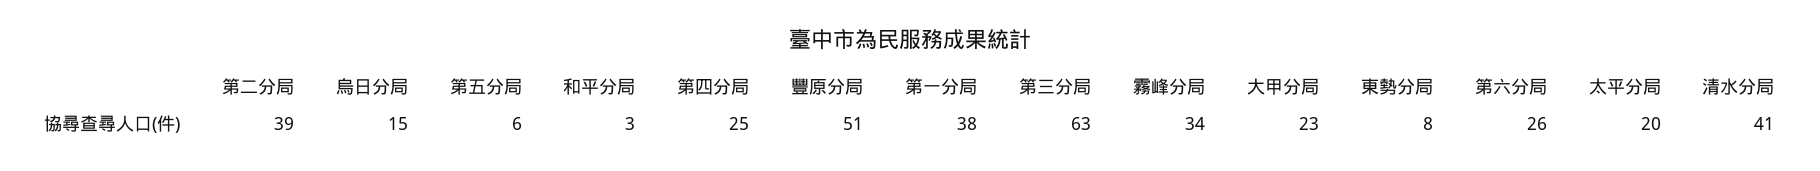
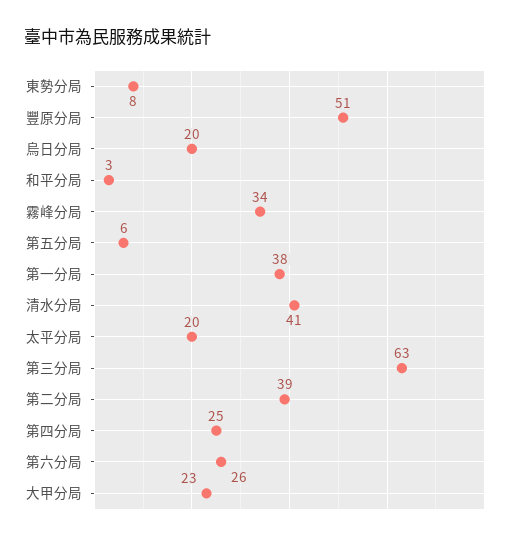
烏日分局: 15 -> 20

